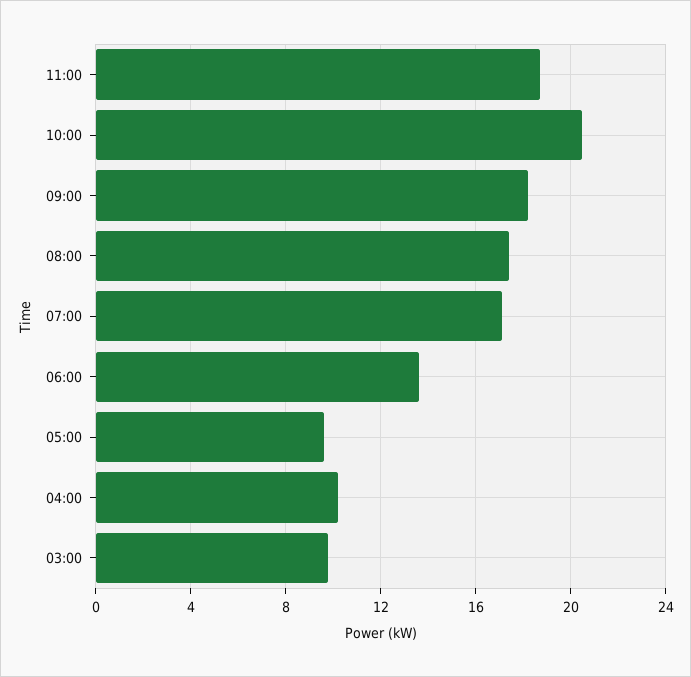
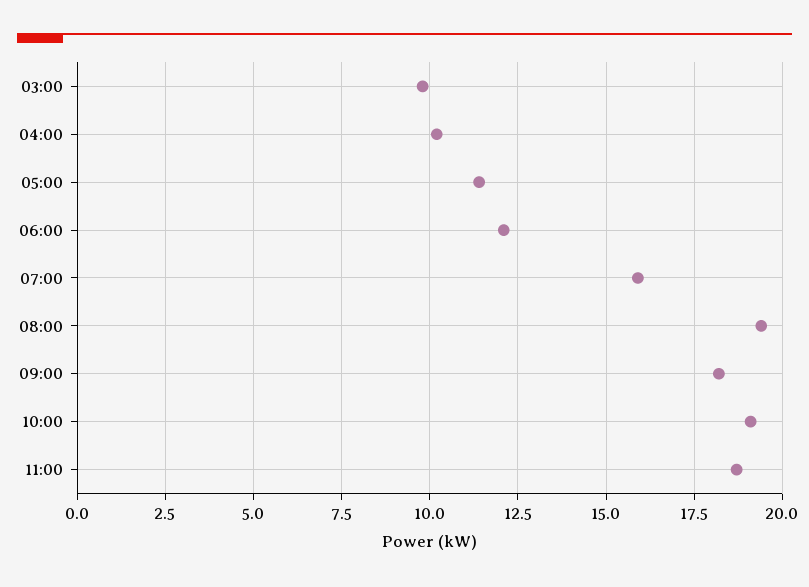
10:00: 20.5 -> 19
08:00: 17.5 -> 19.5
07:00: 17 -> 16
06:00: 13.5 -> 12
05:00: 9.5 -> 11.5

